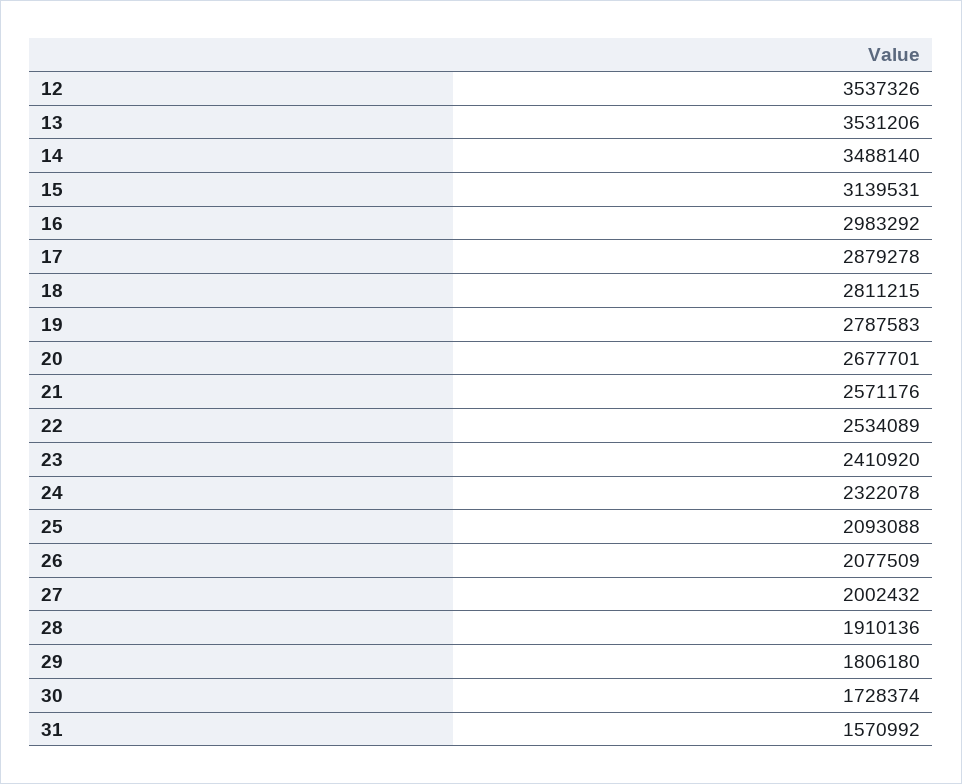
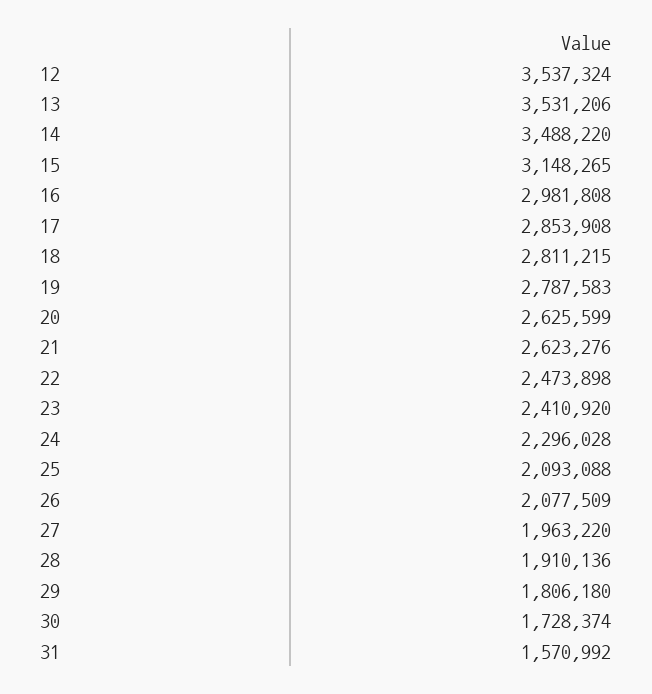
12: 3537326 -> 3537324
14: 3488140 -> 3488220
15: 3139531 -> 3148265
16: 2983292 -> 2981808
17: 2879278 -> 2853908
20: 2677701 -> 2625599
21: 2571176 -> 2623276
22: 2534089 -> 2473898
24: 2322078 -> 2296028
27: 2002432 -> 1963220

